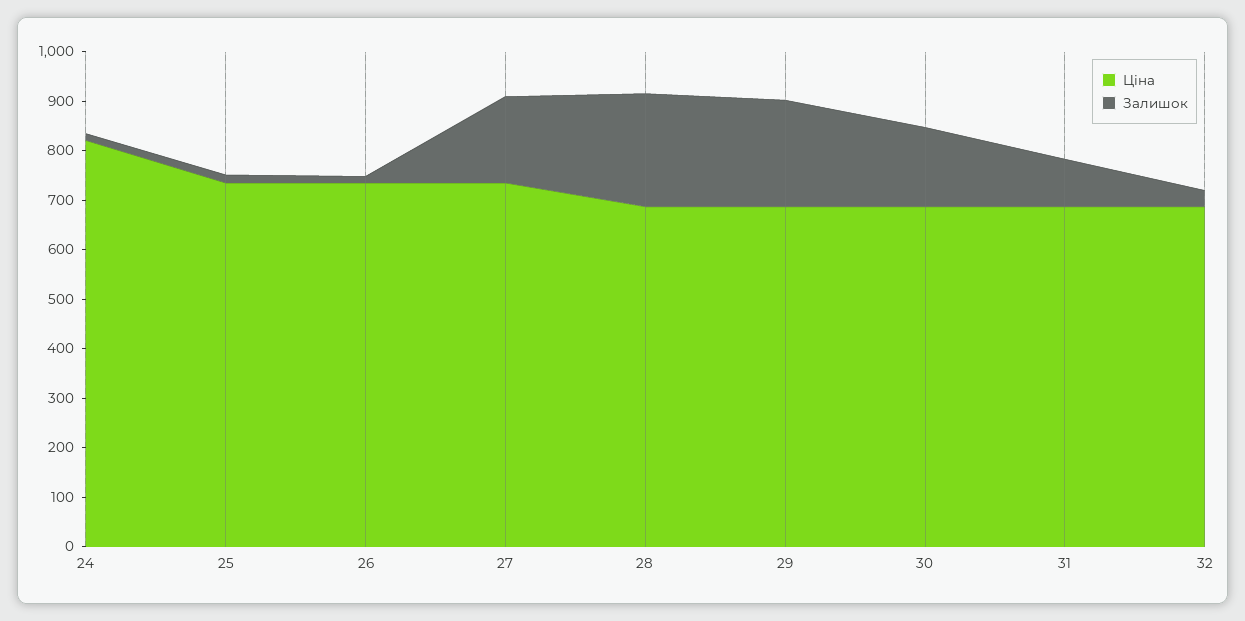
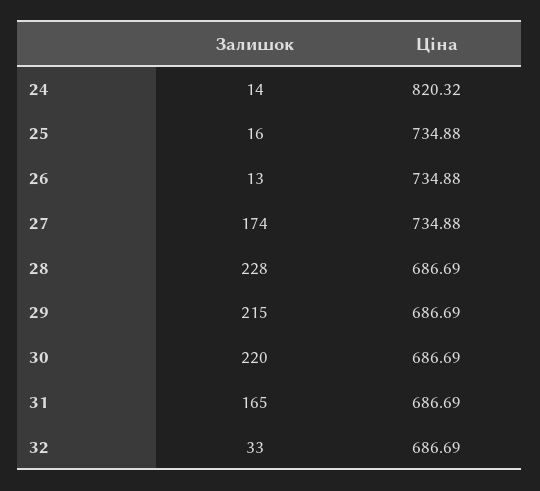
Залишок, 30: 160 -> 220
Залишок, 31: 100 -> 165

